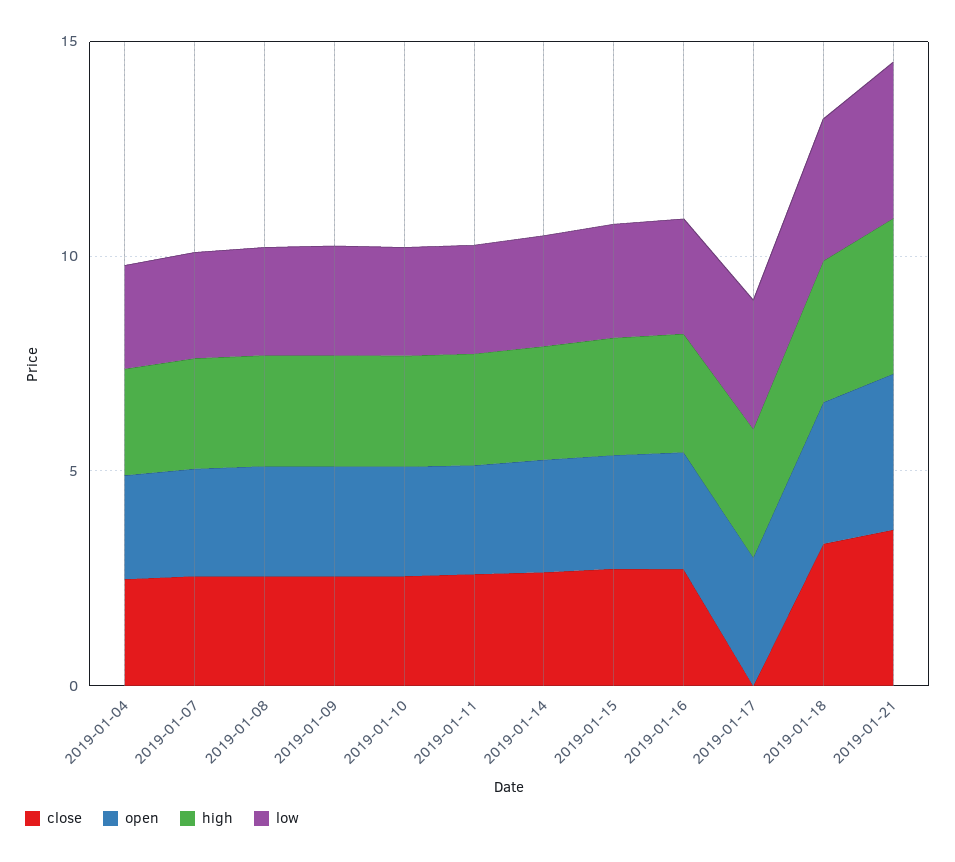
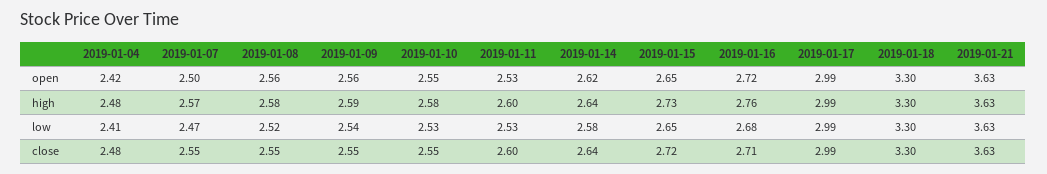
close, 2019-01-17: 0 -> 2.99

